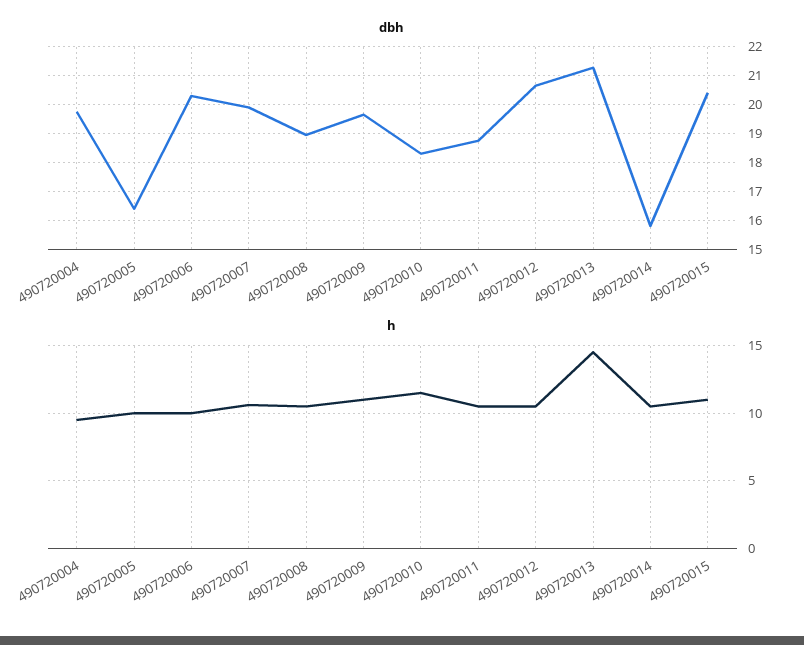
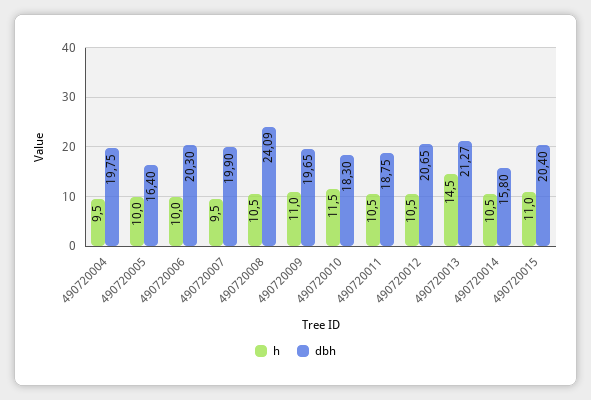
dbh, 490720008: 19 -> 24.09
h, 490720007: 10.5 -> 9.5

